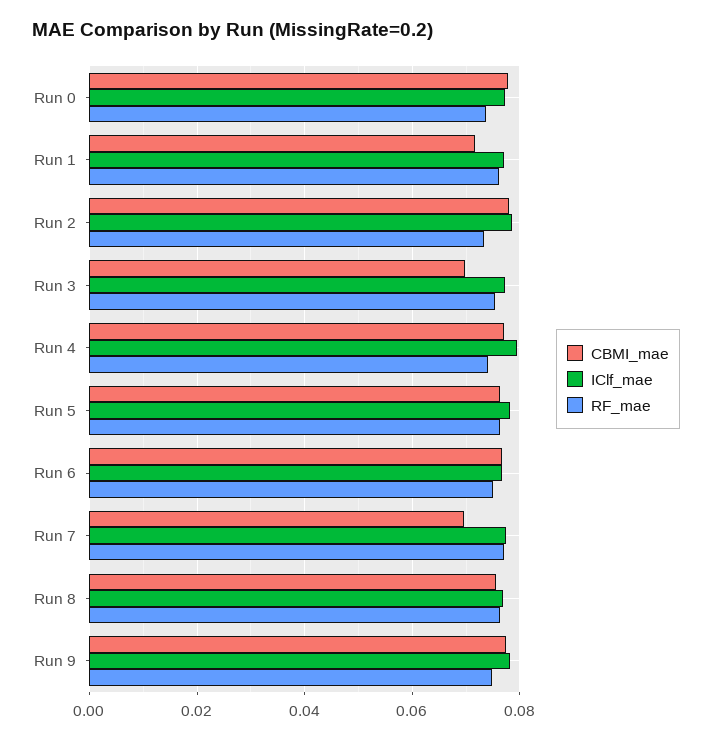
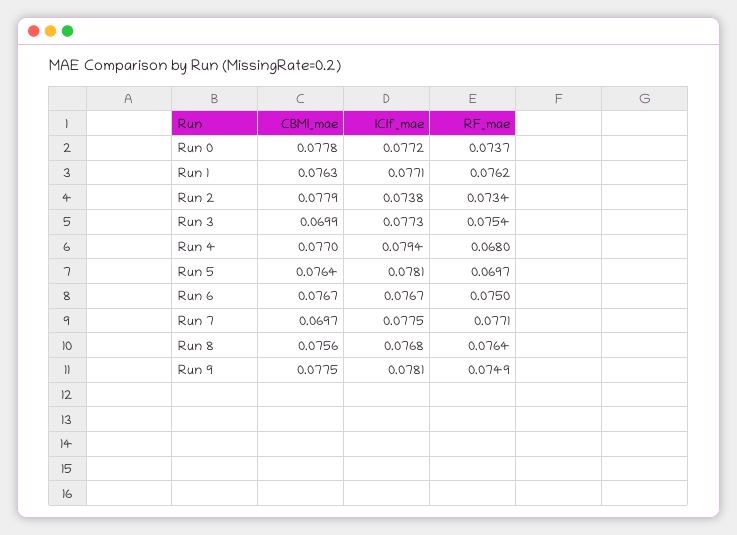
CBMI_mae, Run 1: 0.072 -> 0.0763
IClf_mae, Run 2: 0.078 -> 0.0738
RF_mae, Run 4: 0.074 -> 0.068
RF_mae, Run 5: 0.076 -> 0.0697

